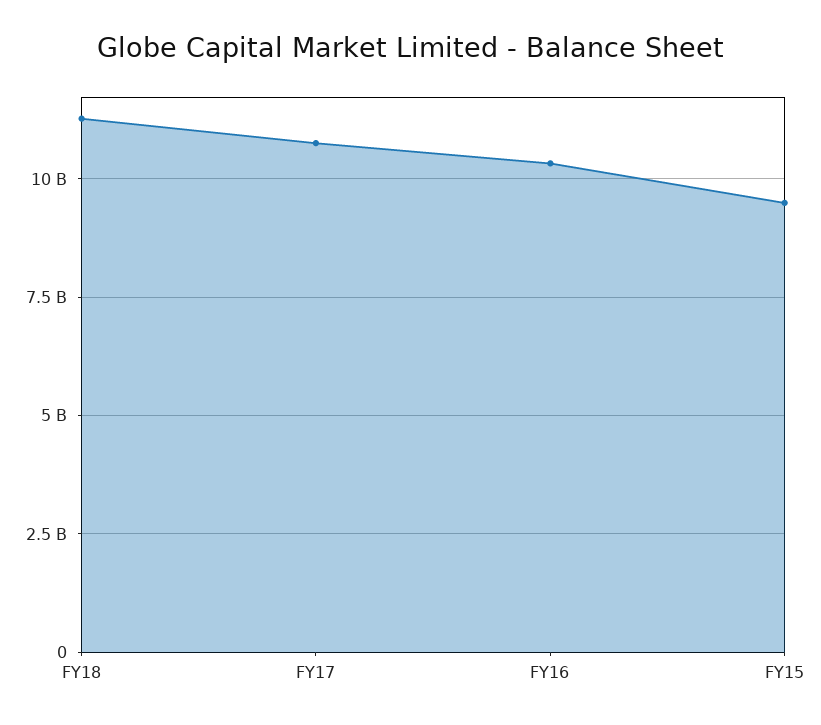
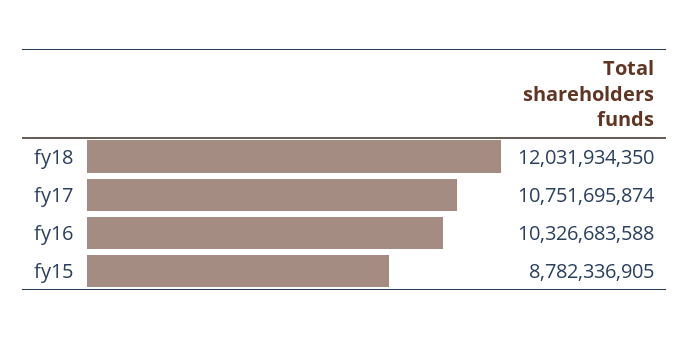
FY18: 11250000000 -> 12031934350
FY15: 9500000000 -> 8782336905

